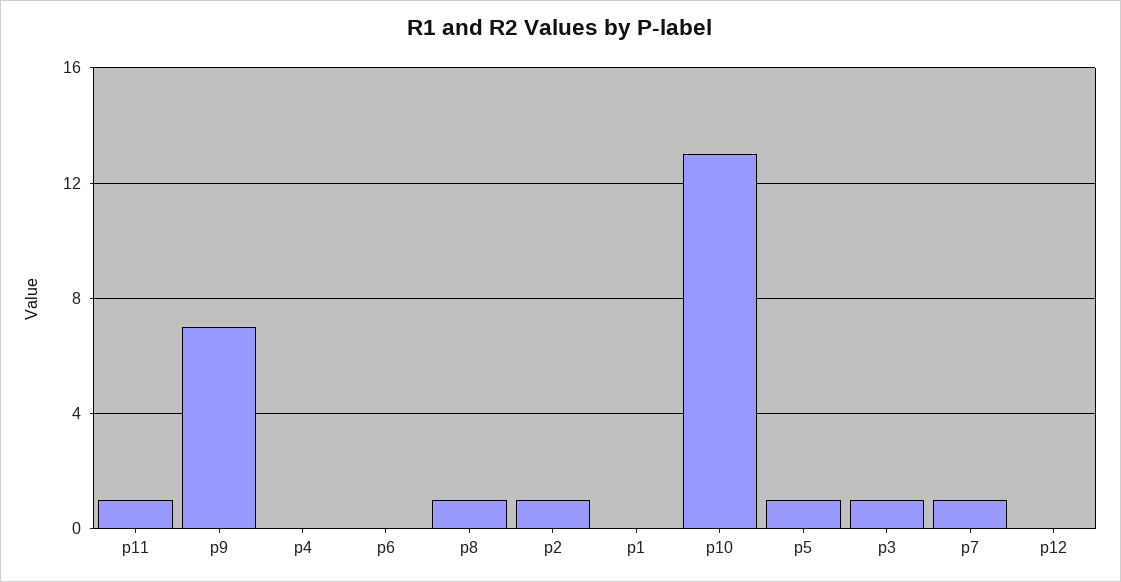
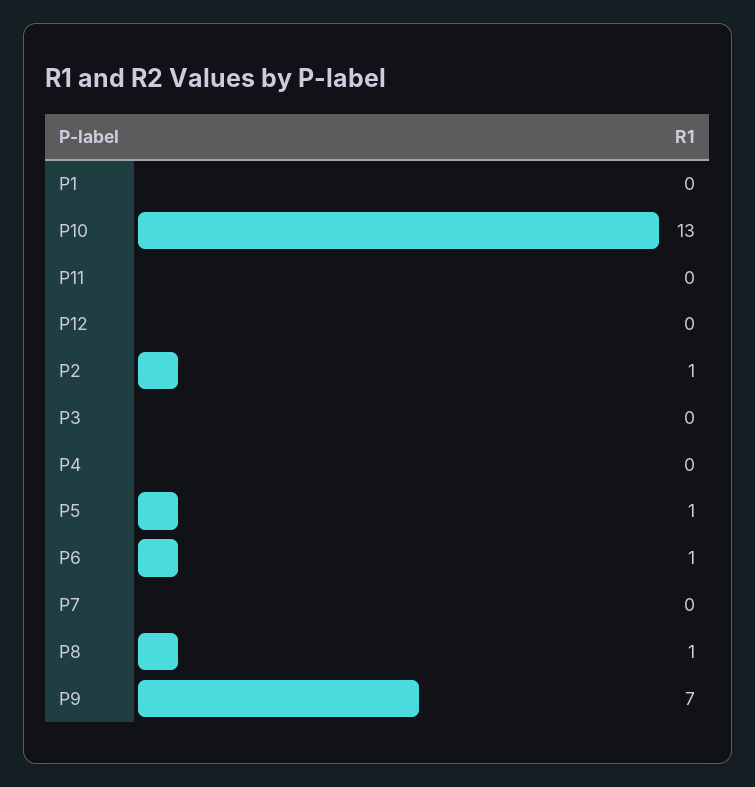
p11: 1 -> 0
p6: 0 -> 1
p3: 1 -> 0
p7: 1 -> 0

